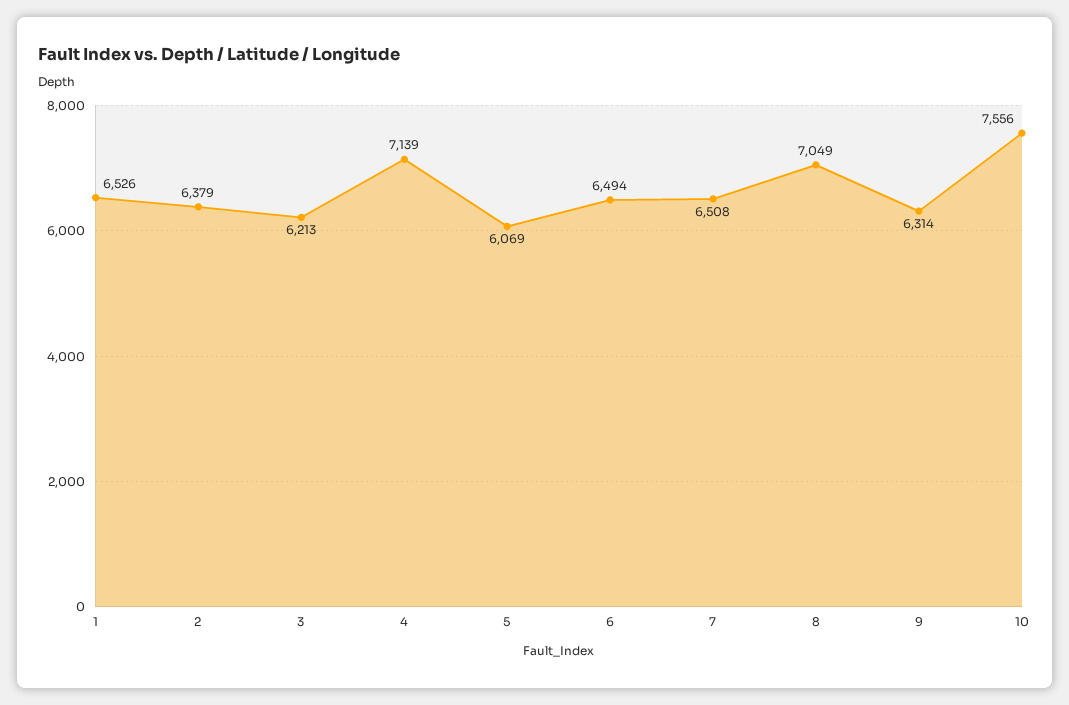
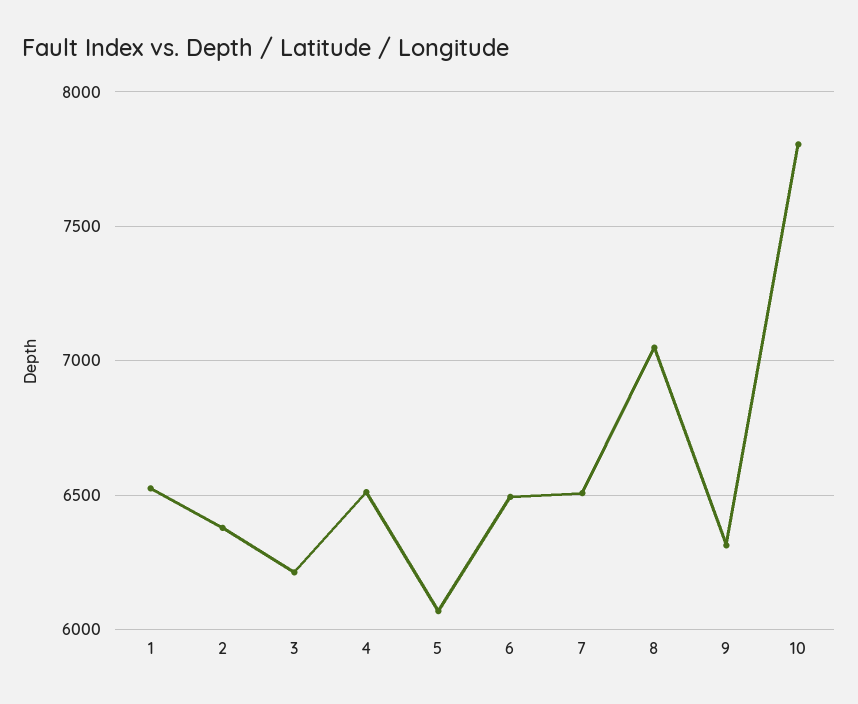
4: 7139 -> 6500
10: 7556 -> 7800

